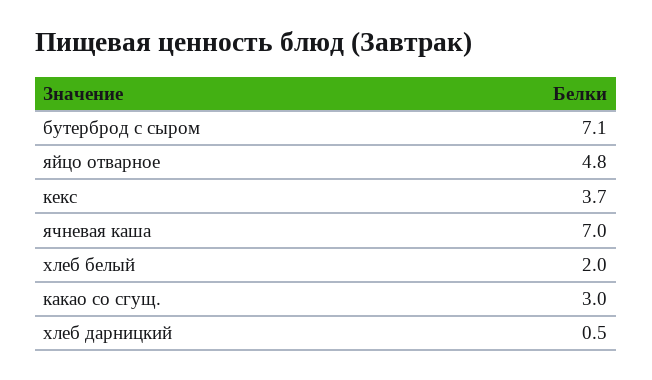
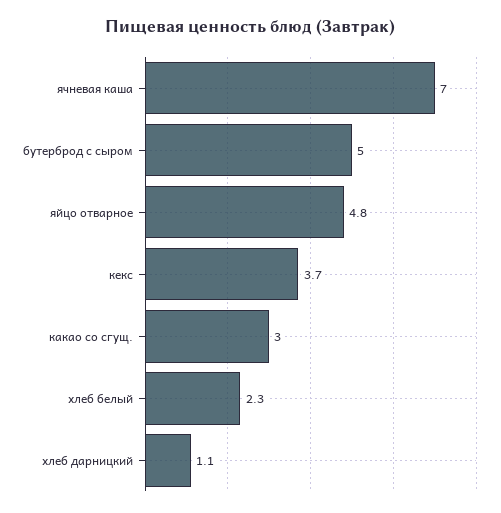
бутерброд с сыром: 7.1 -> 5
хлеб белый: 2 -> 2.3
хлеб дарницкий: 0.5 -> 1.1

